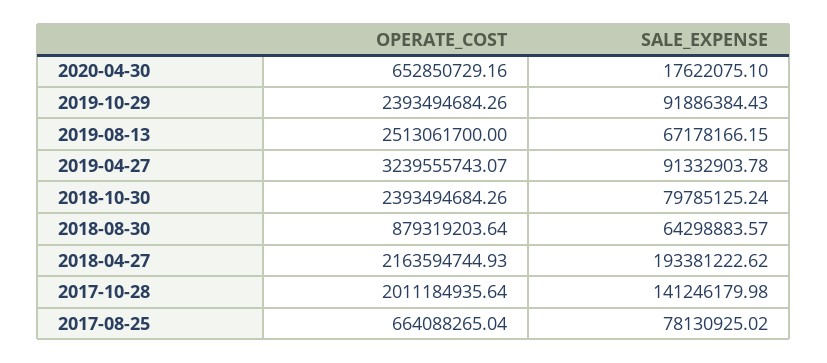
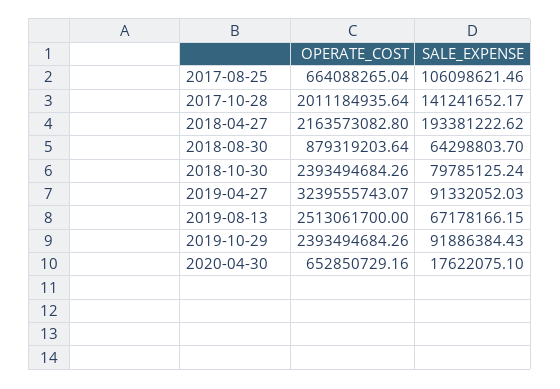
SALE_EXPENSE, 2019-04-27: 91332903.78 -> 91332052.03
SALE_EXPENSE, 2018-08-30: 64298883.57 -> 64298803.7
OPERATE_COST, 2018-04-27: 2163594744.93 -> 2163573082.8
SALE_EXPENSE, 2017-10-28: 141246179.98 -> 141241652.17
SALE_EXPENSE, 2017-08-25: 78130925.02 -> 106098621.46

